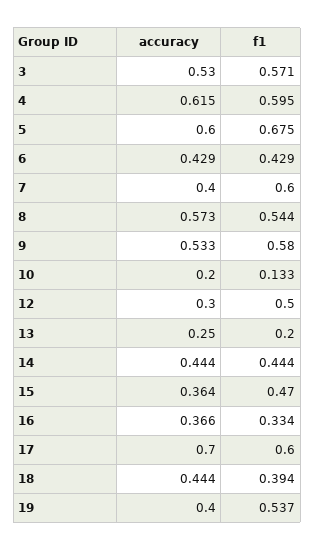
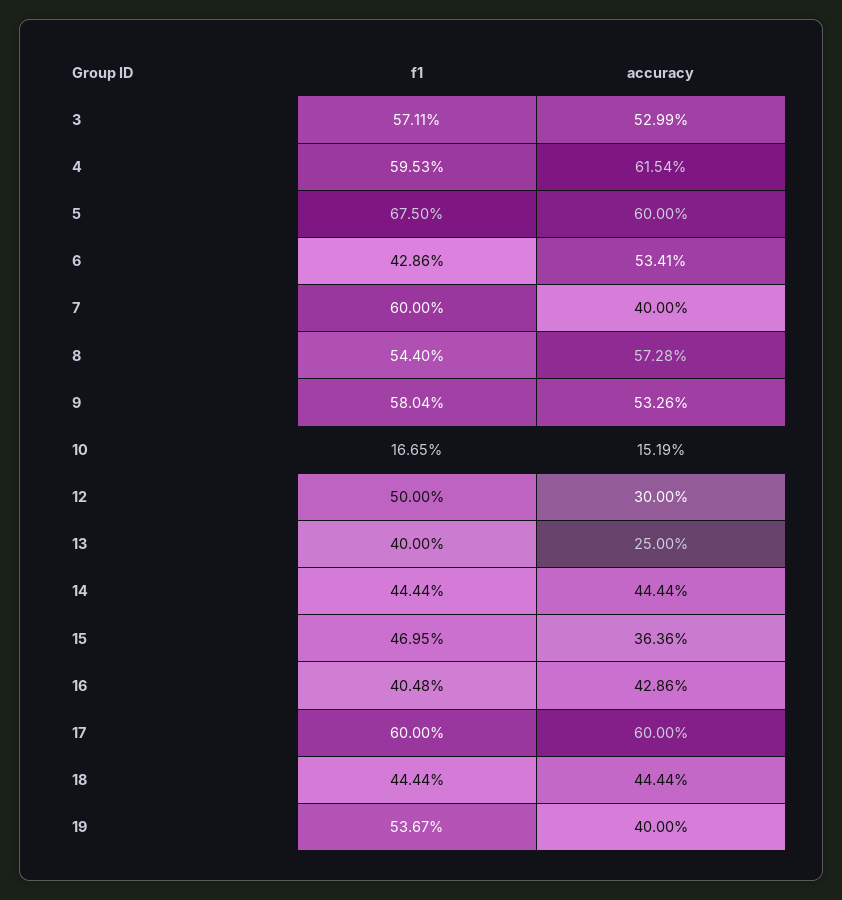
accuracy, 6: 0.429 -> 0.5341
accuracy, 10: 0.2 -> 0.1519
f1, 10: 0.133 -> 0.1665
f1, 13: 0.2 -> 0.4
accuracy, 16: 0.366 -> 0.4286
f1, 16: 0.334 -> 0.4048
accuracy, 17: 0.7 -> 0.6
f1, 18: 0.394 -> 0.4444

